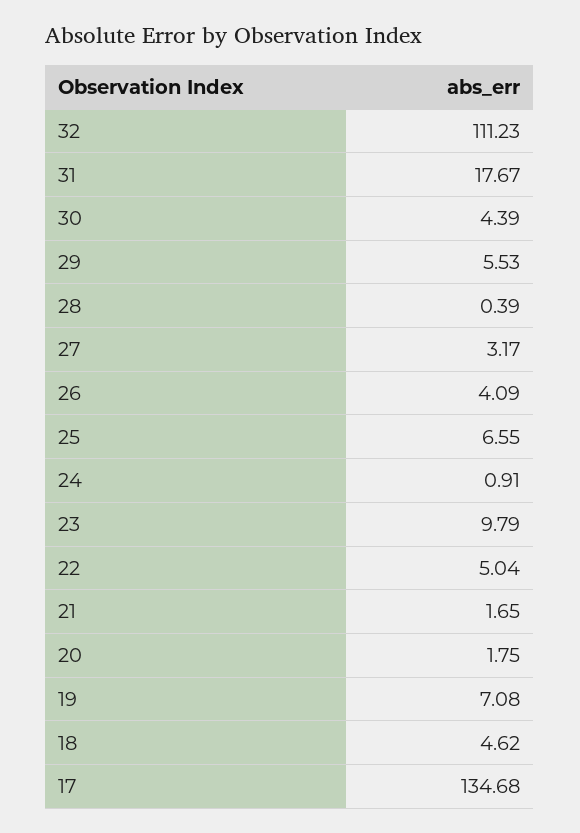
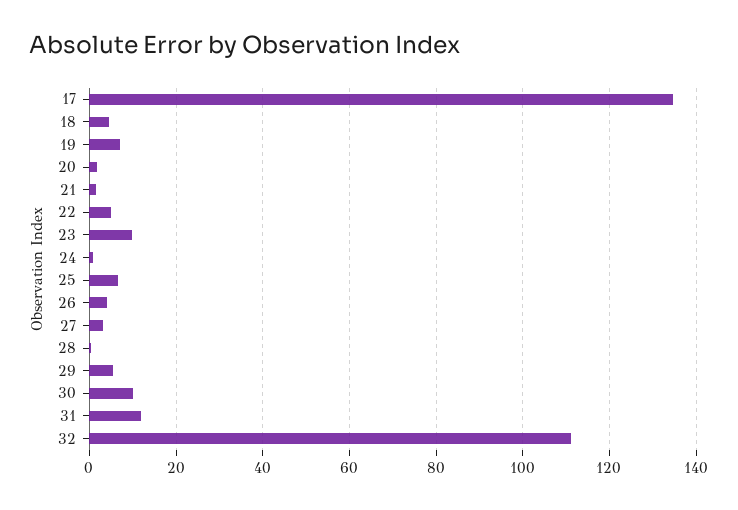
31: 17.67 -> 12
30: 4.39 -> 10

